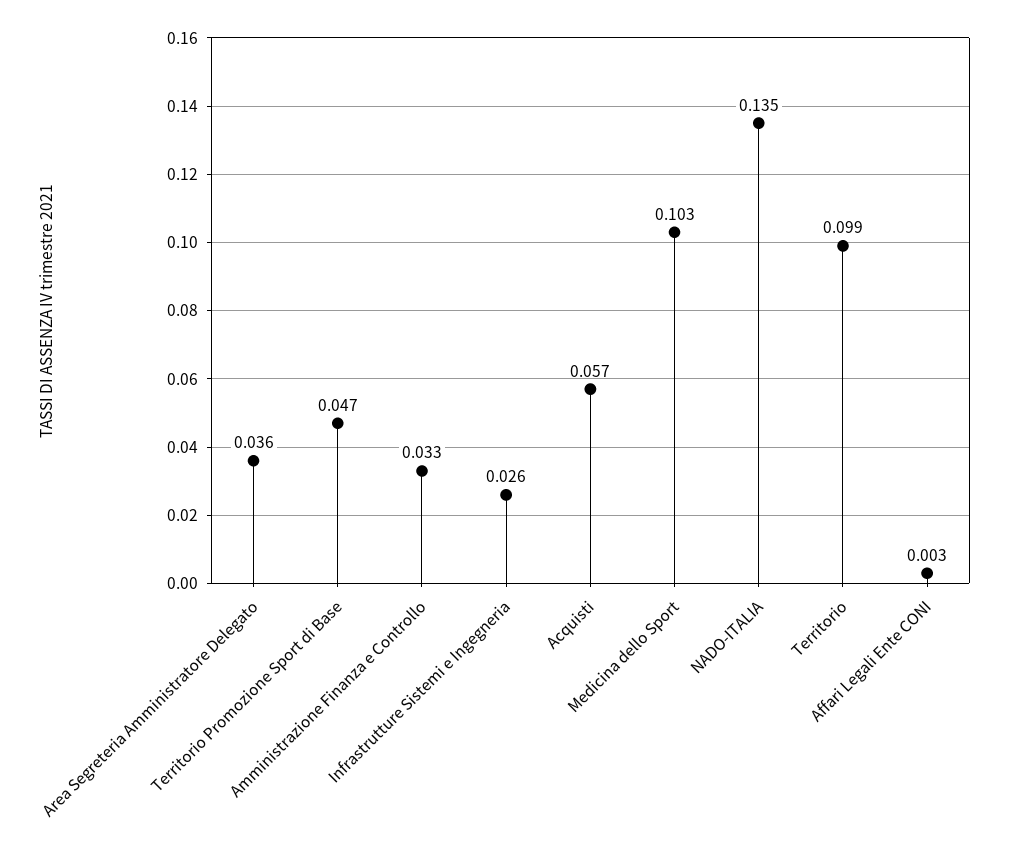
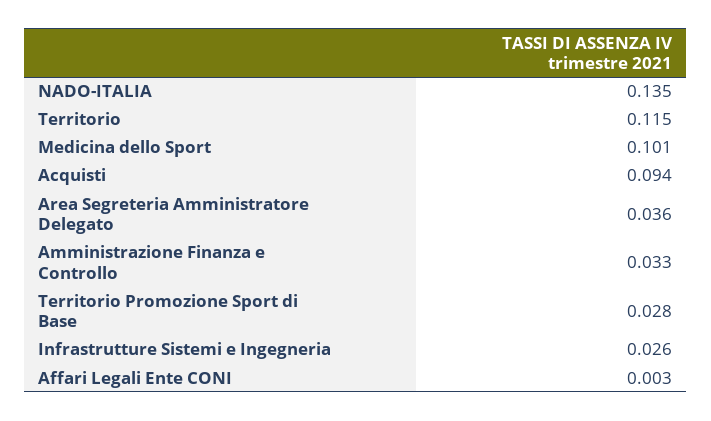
Territorio Promozione Sport di Base: 0.047 -> 0.028
Acquisti: 0.057 -> 0.094
Medicina dello Sport: 0.103 -> 0.101
Territorio: 0.099 -> 0.115

